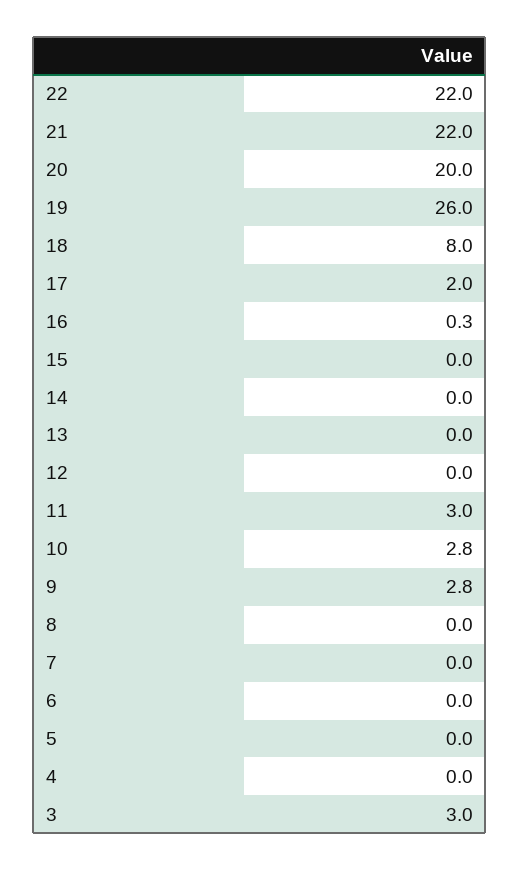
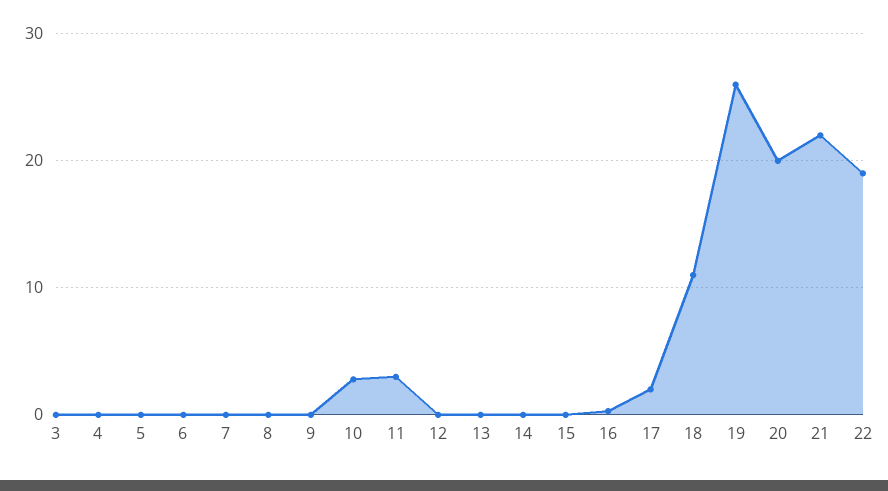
22: 22 -> 19
18: 8 -> 11
9: 2.8 -> 0
3: 3 -> 0

